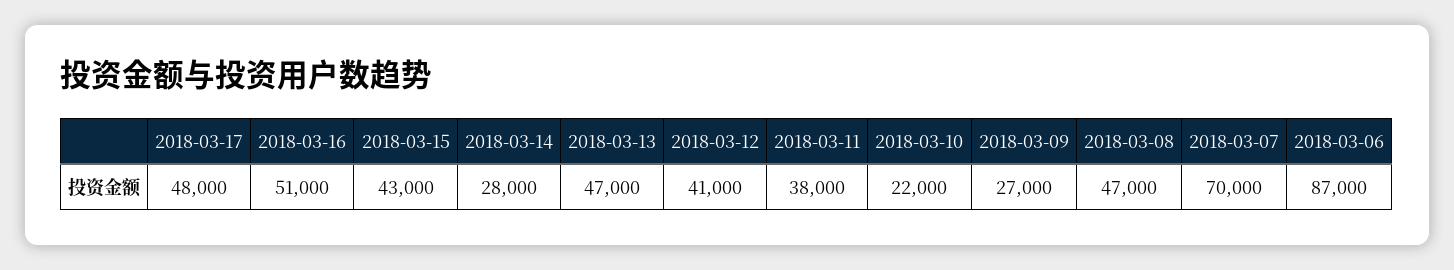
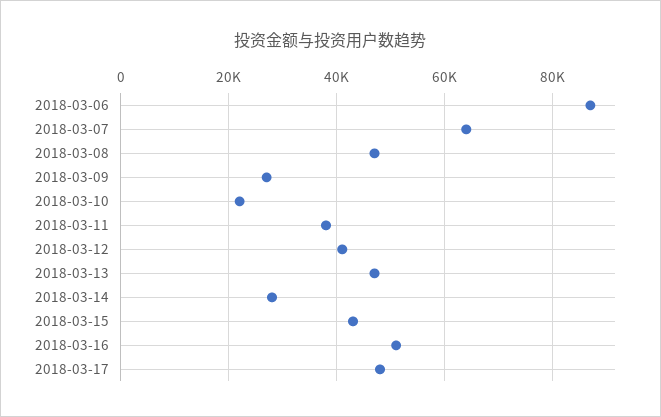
2018-03-07: 70000 -> 64000

